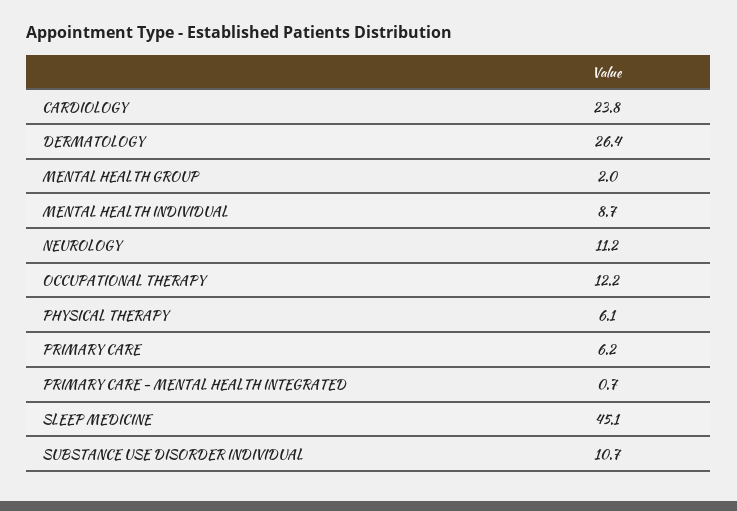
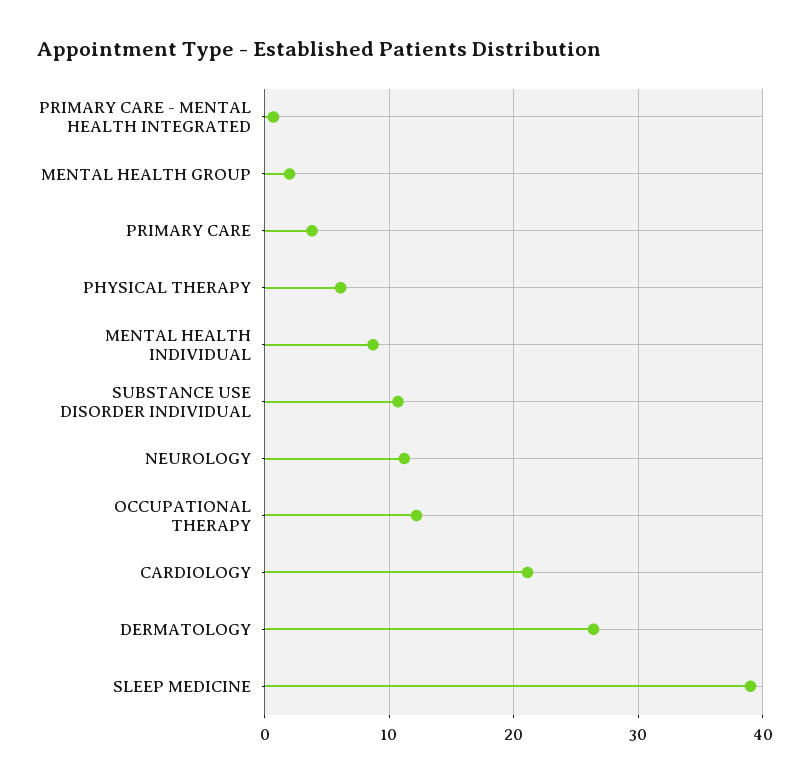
CARDIOLOGY: 23.8 -> 21
PRIMARY CARE: 6.2 -> 4
SLEEP MEDICINE: 45.1 -> 39

